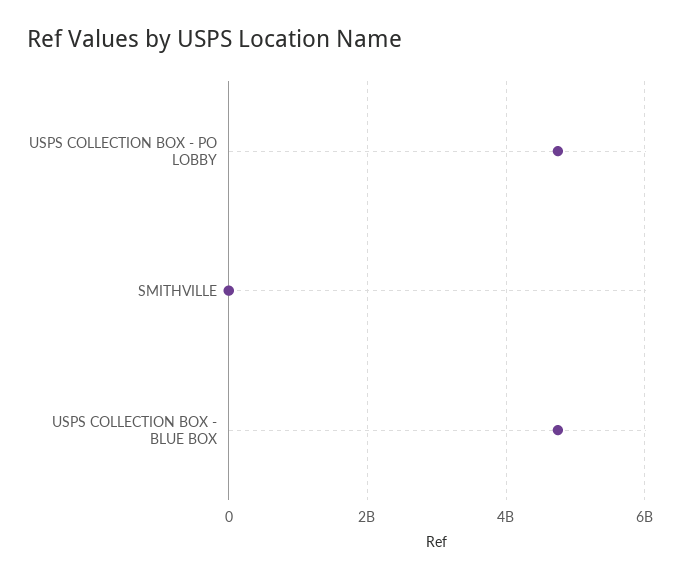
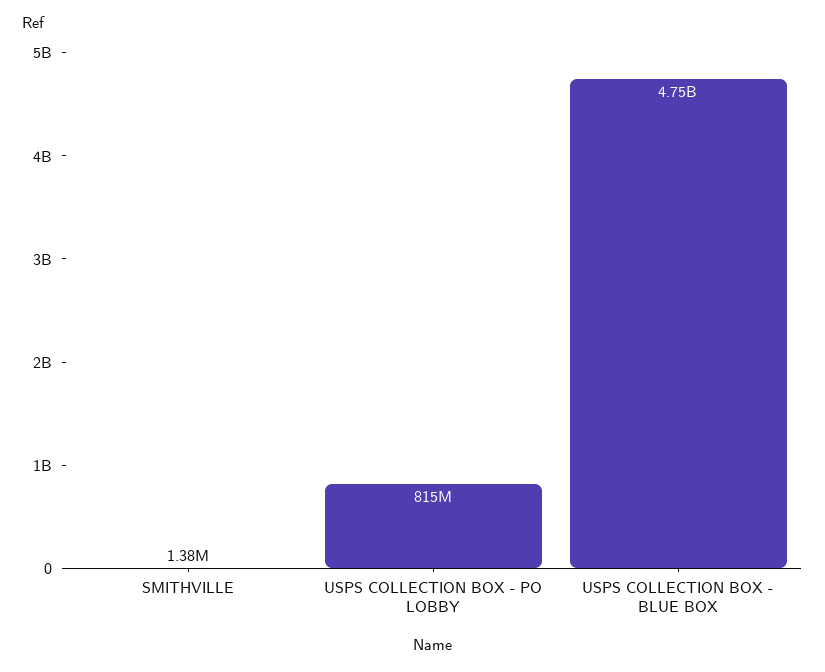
USPS COLLECTION BOX - PO LOBBY: 4800000000 -> 815000000

